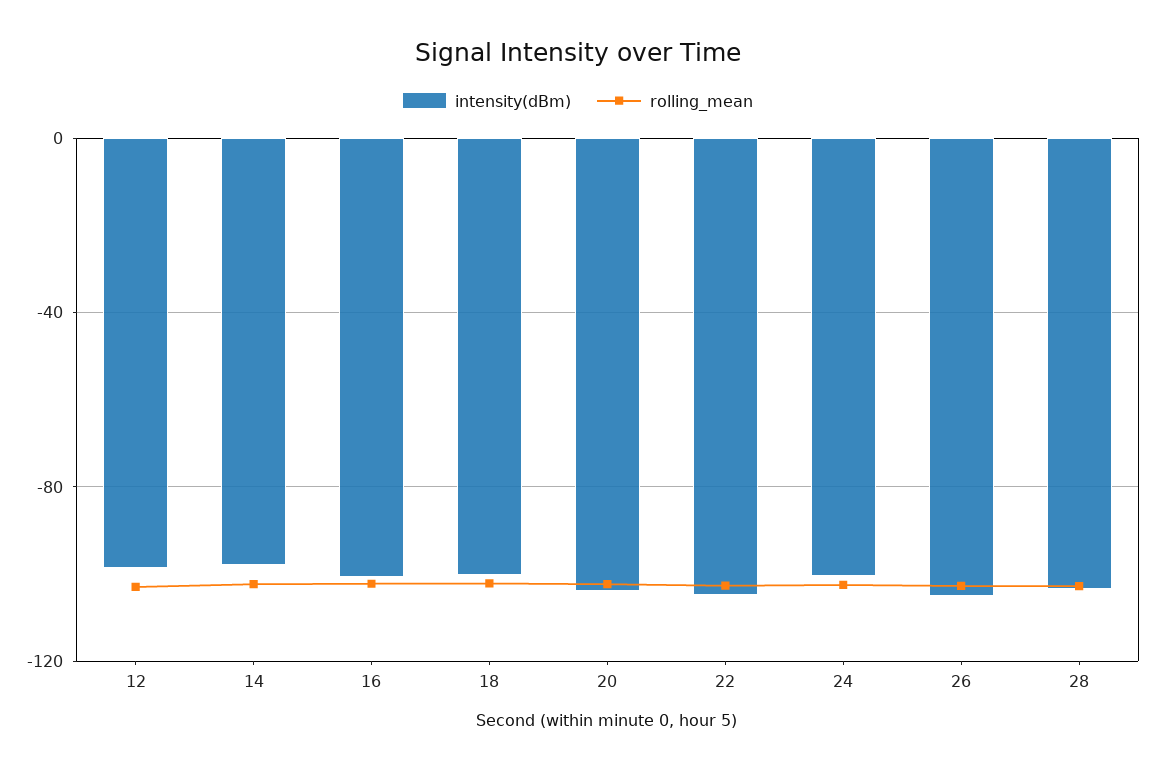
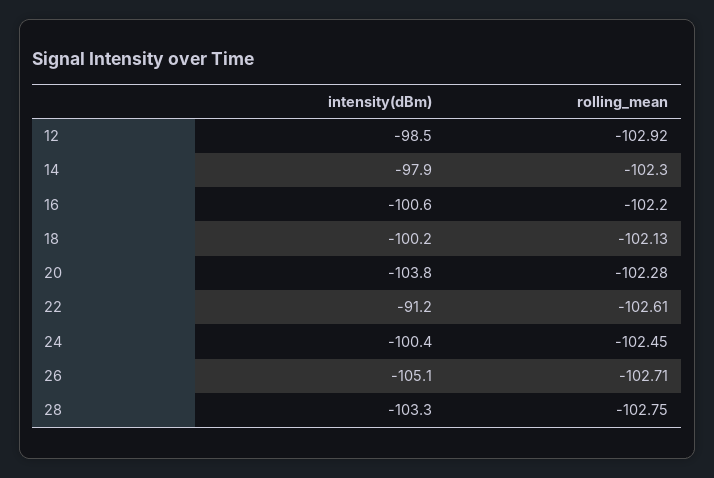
intensity(dBm), 22: -105 -> -91.2

